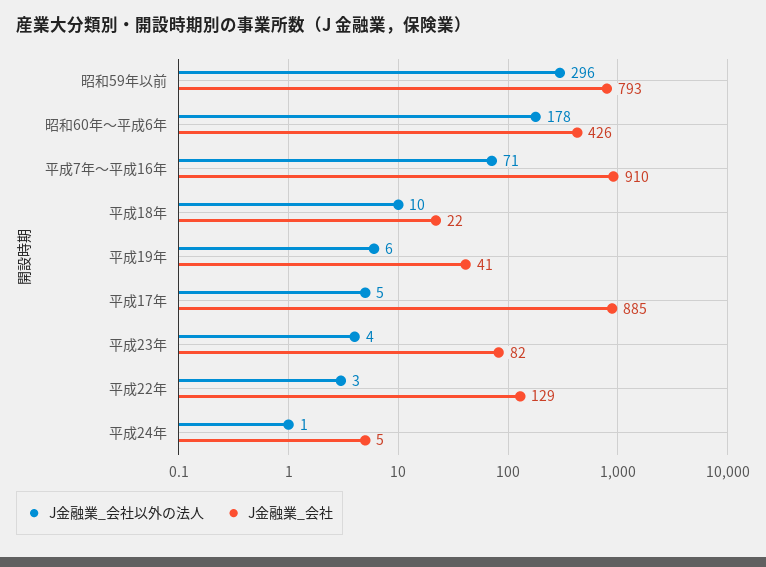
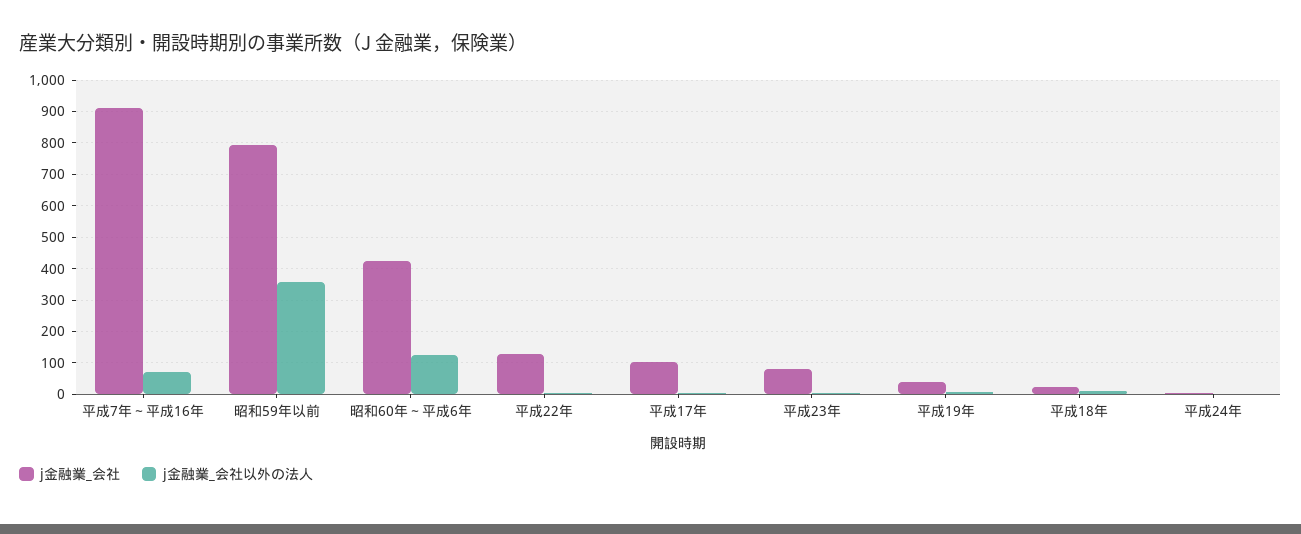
J金融業_会社以外の法人, 昭和59年以前: 296 -> 360
J金融業_会社以外の法人, 昭和60年～平成6年: 178 -> 120
J金融業_会社, 平成17年: 885 -> 100

